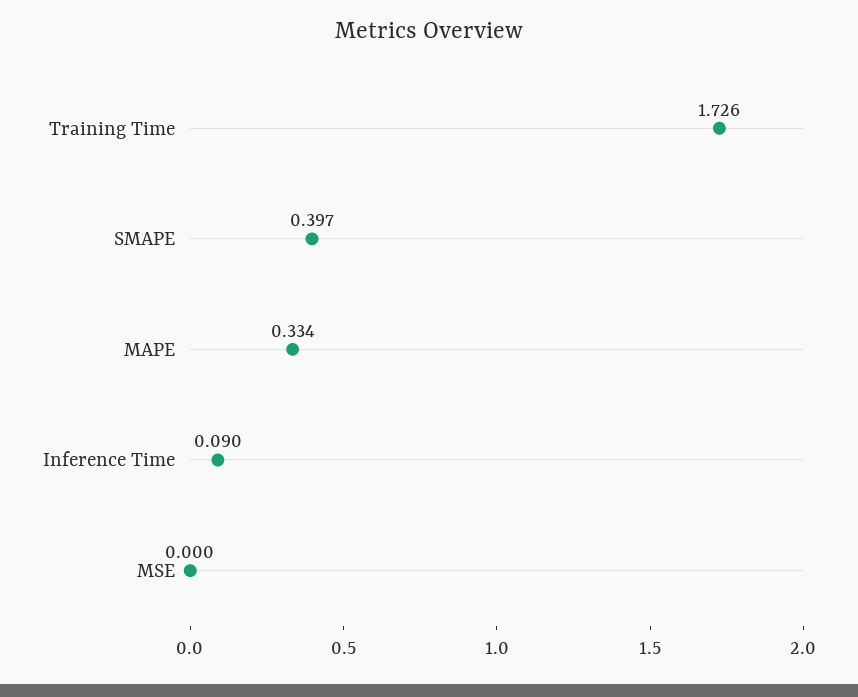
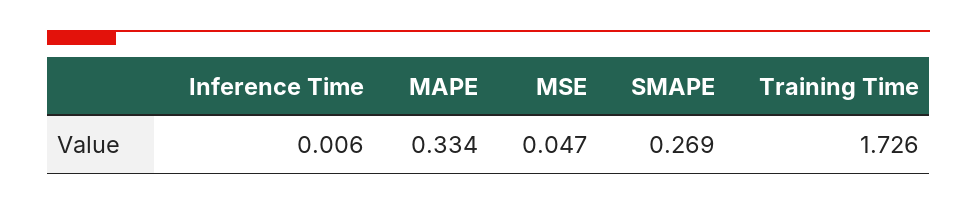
SMAPE: 0.397 -> 0.269
Inference Time: 0.09 -> 0.006
MSE: 0 -> 0.047

